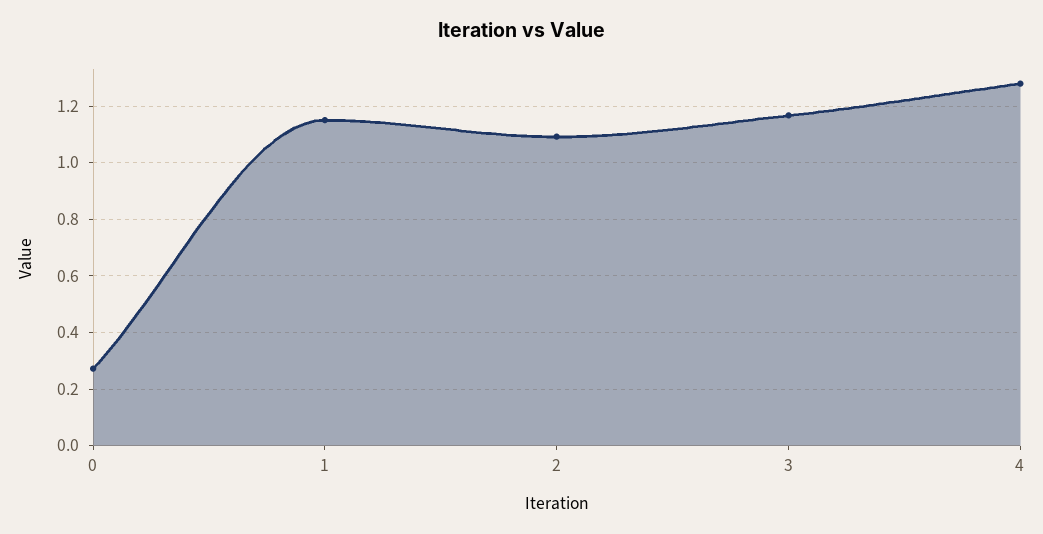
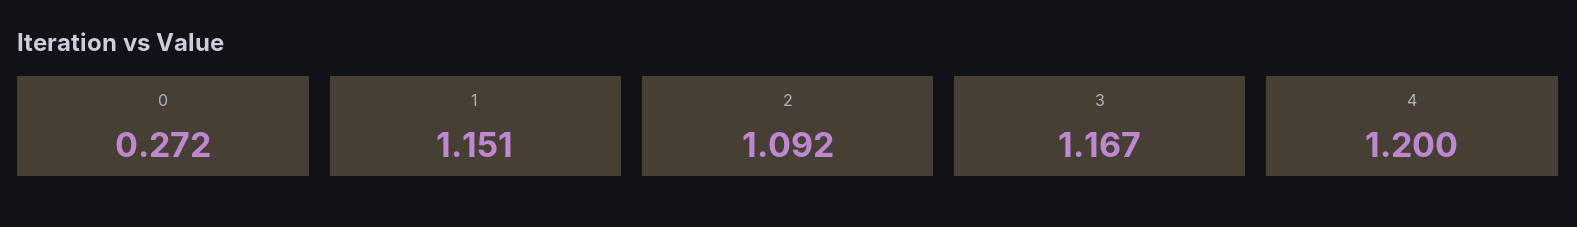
4: 1.275 -> 1.2

